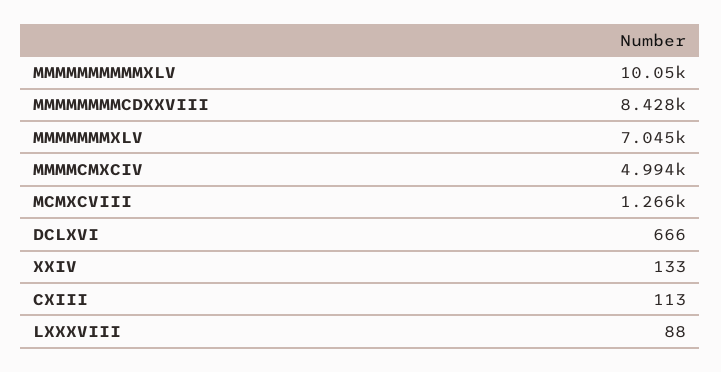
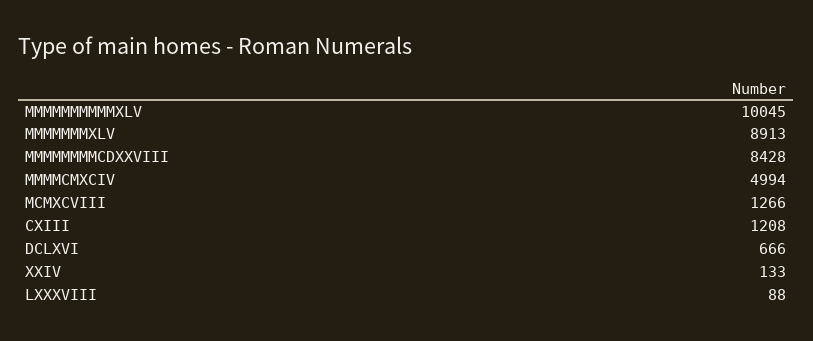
MMMMMMMXLV: 7045 -> 8913
CXIII: 113 -> 1208

